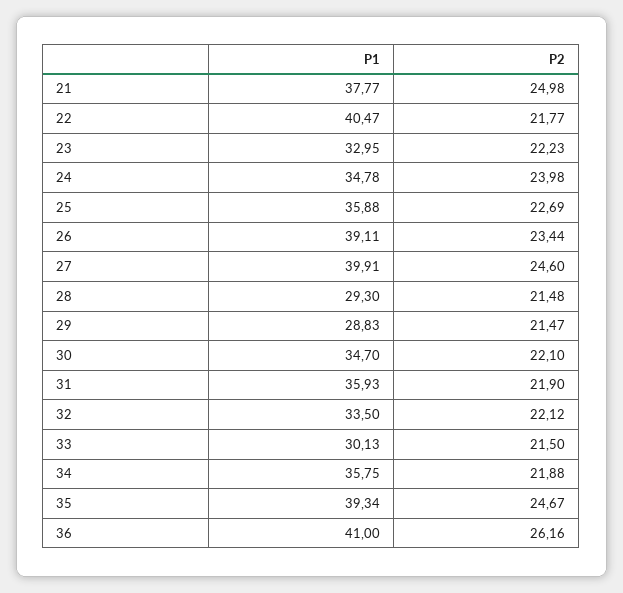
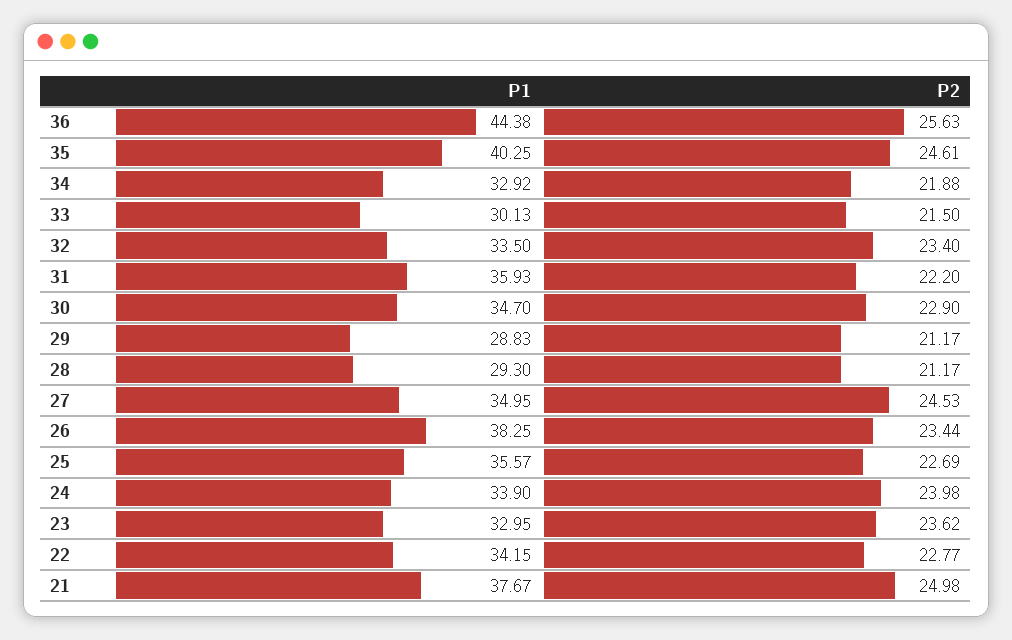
P1, 21: 37.77 -> 37.67
P1, 22: 40.47 -> 34.15
P2, 22: 21.77 -> 22.77
P2, 23: 22.23 -> 23.62
P1, 24: 34.78 -> 33.9
P1, 25: 35.88 -> 35.57
P1, 26: 39.11 -> 38.25
P1, 27: 39.91 -> 34.95
P2, 27: 24.6 -> 24.53
P2, 28: 21.48 -> 21.17
P2, 29: 21.47 -> 21.17
P2, 30: 22.1 -> 22.9
P2, 31: 21.9 -> 22.2
P2, 32: 22.12 -> 23.4
P1, 34: 35.75 -> 32.92
P1, 35: 39.34 -> 40.25
P2, 35: 24.67 -> 24.61
P1, 36: 41 -> 44.38
P2, 36: 26.16 -> 25.63

